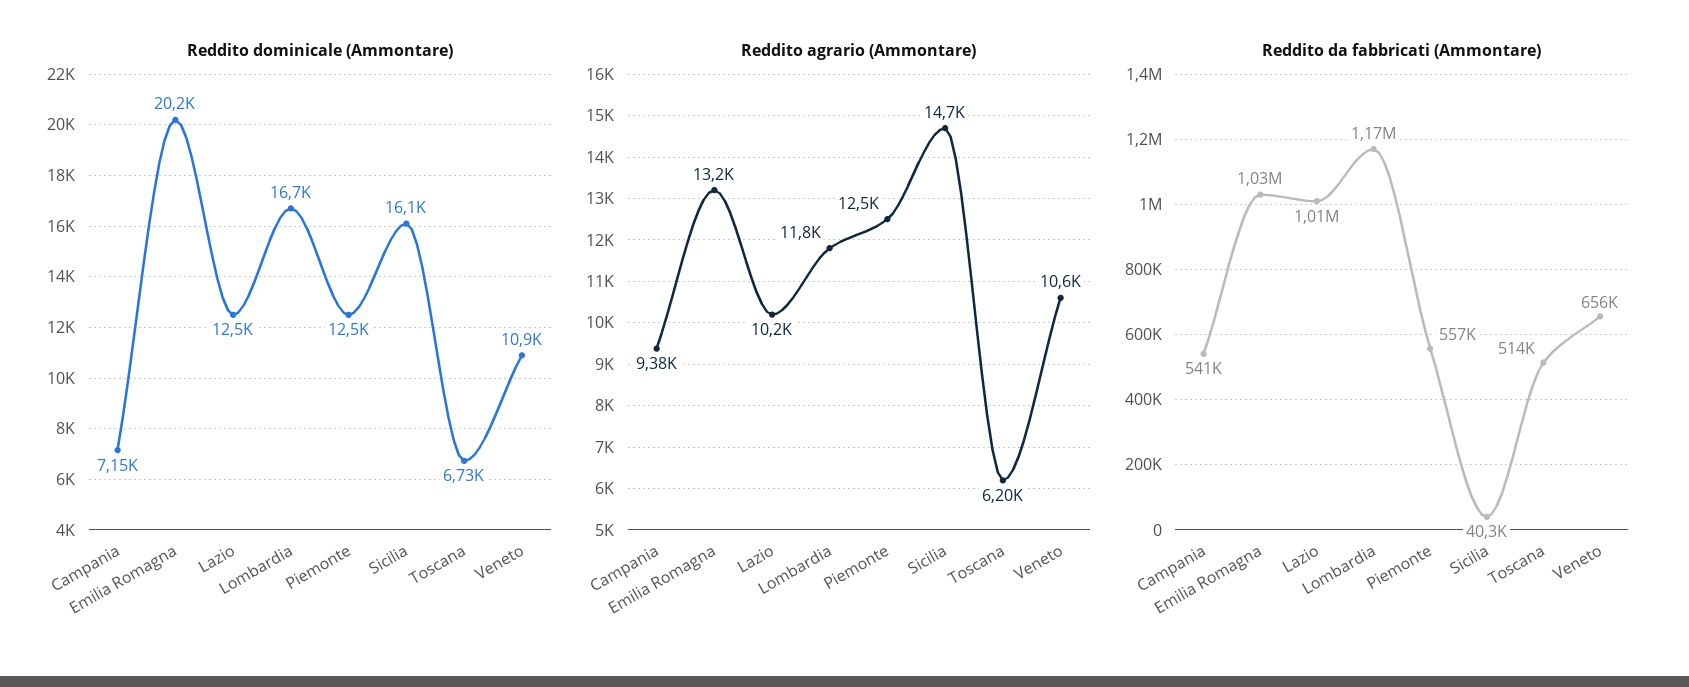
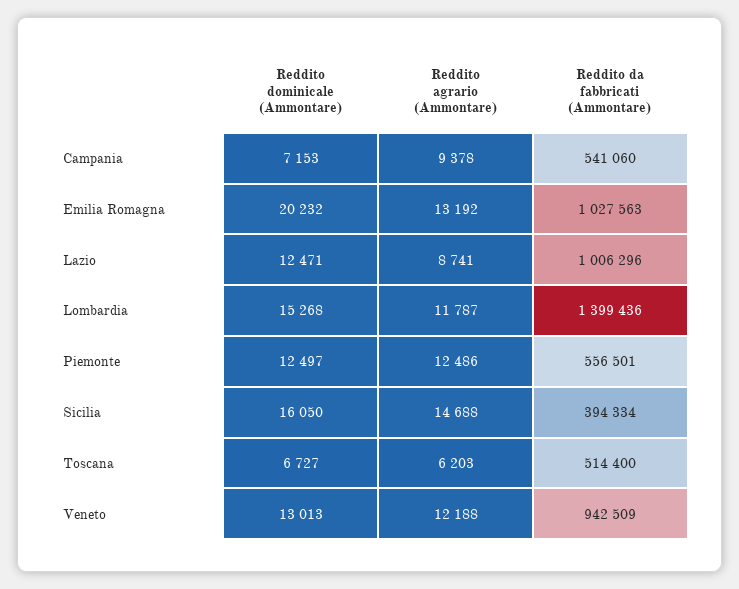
Reddito dominicale (Ammontare), Lombardia: 16700 -> 15268
Reddito dominicale (Ammontare), Veneto: 10900 -> 13013
Reddito agrario (Ammontare), Lazio: 10200 -> 8741
Reddito agrario (Ammontare), Veneto: 10600 -> 12188
Reddito da fabbricati (Ammontare), Lombardia: 1170000 -> 1399436
Reddito da fabbricati (Ammontare), Sicilia: 40300 -> 394334
Reddito da fabbricati (Ammontare), Veneto: 656000 -> 942509

